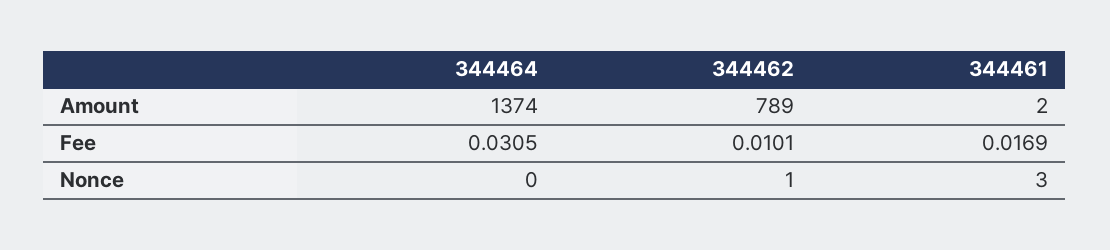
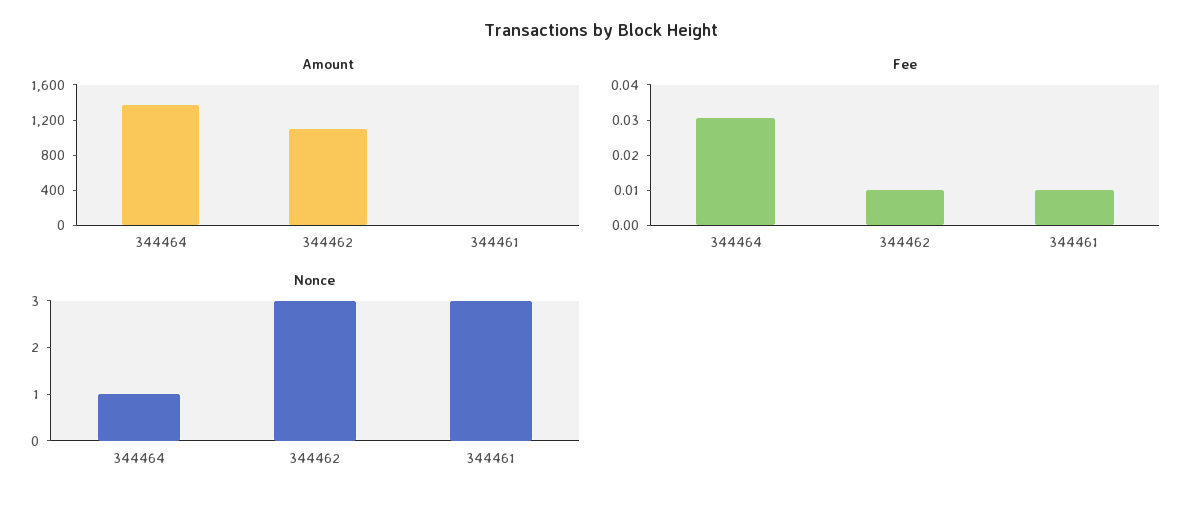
Amount, 344462: 789 -> 1100
Fee, 344461: 0.0169 -> 0.01
Nonce, 344464: 0 -> 1
Nonce, 344462: 1 -> 3

